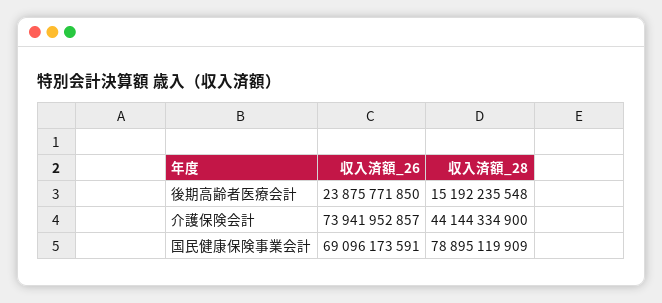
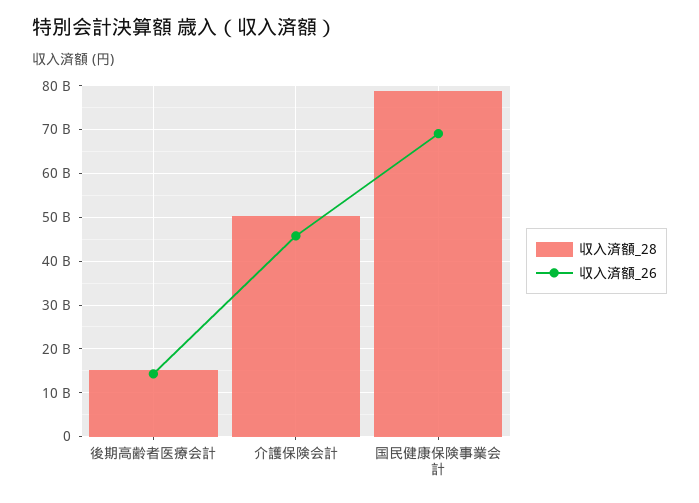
収入済額_26, 後期高齢者医療会計: 23875771850 -> 14000000000
収入済額_26, 介護保険会計: 73941952857 -> 46000000000
収入済額_28, 介護保険会計: 44144334900 -> 50000000000

